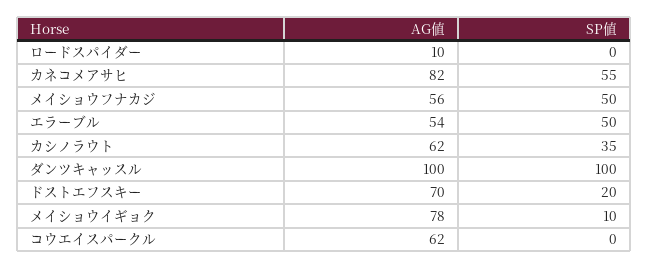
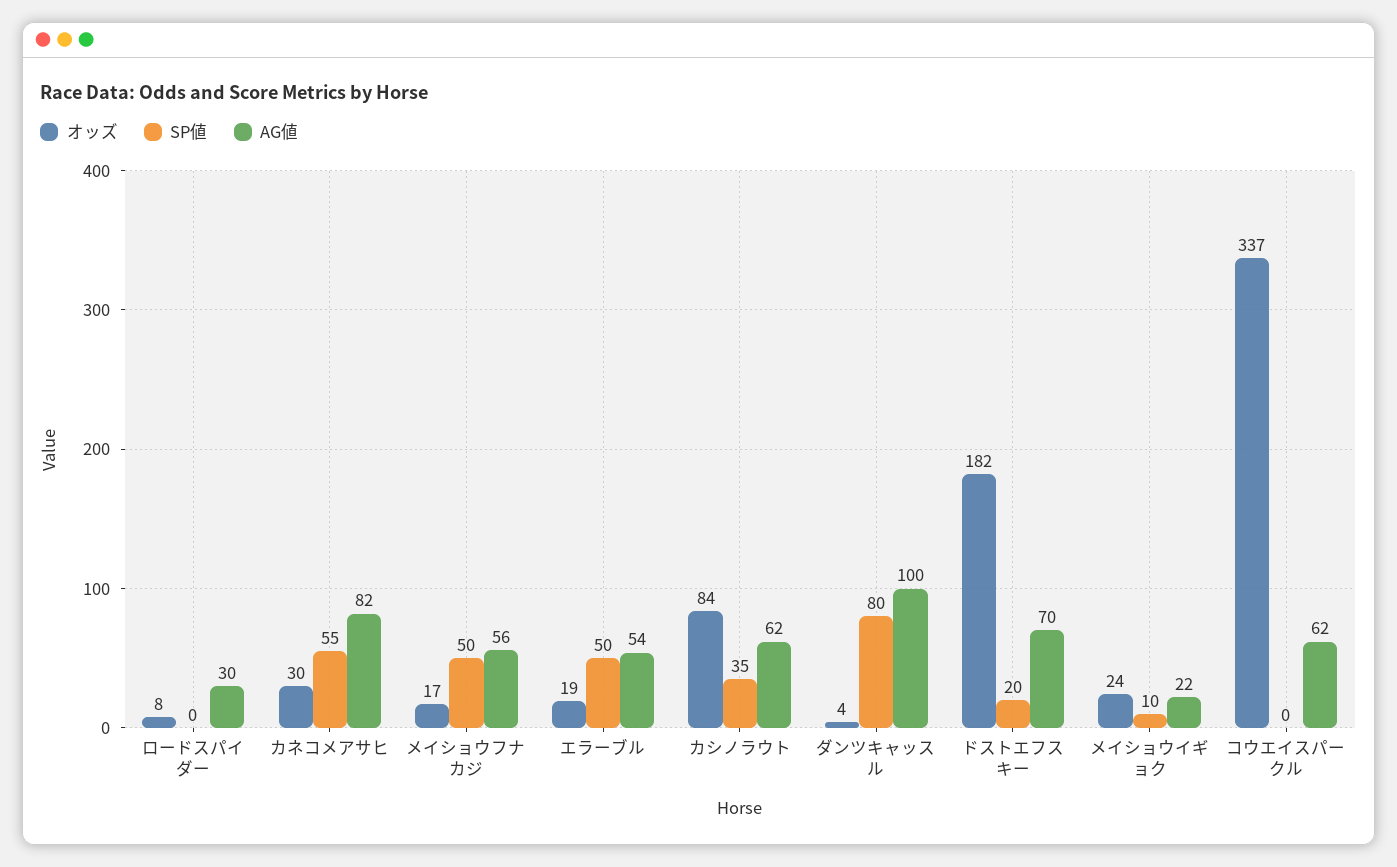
AG値, ロードスパイダー: 10 -> 30
SP値, ダンツキャッスル: 100 -> 80
AG値, メイショウイギョク: 78 -> 22
オッズ, ロードスパイダー: none -> 8
オッズ, カネコメアサヒ: none -> 30
オッズ, メイショウフナカジ: none -> 17
オッズ, エラーブル: none -> 19
オッズ, カシノラウト: none -> 84
オッズ, ダンツキャッスル: none -> 4
オッズ, ドストエフスキー: none -> 182
オッズ, メイショウイギョク: none -> 24
オッズ, コウエイスパークル: none -> 337

